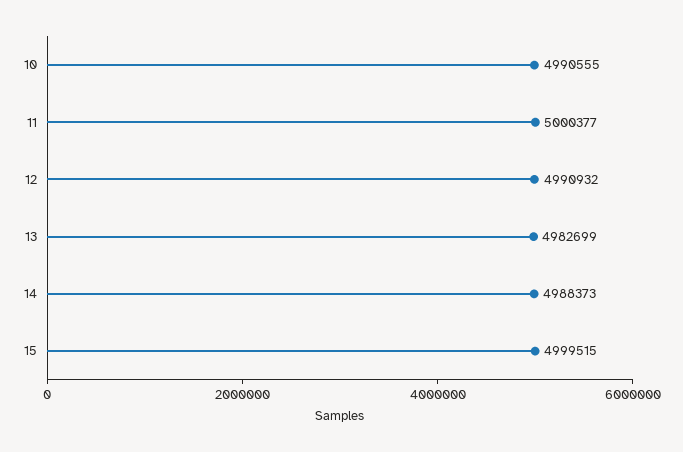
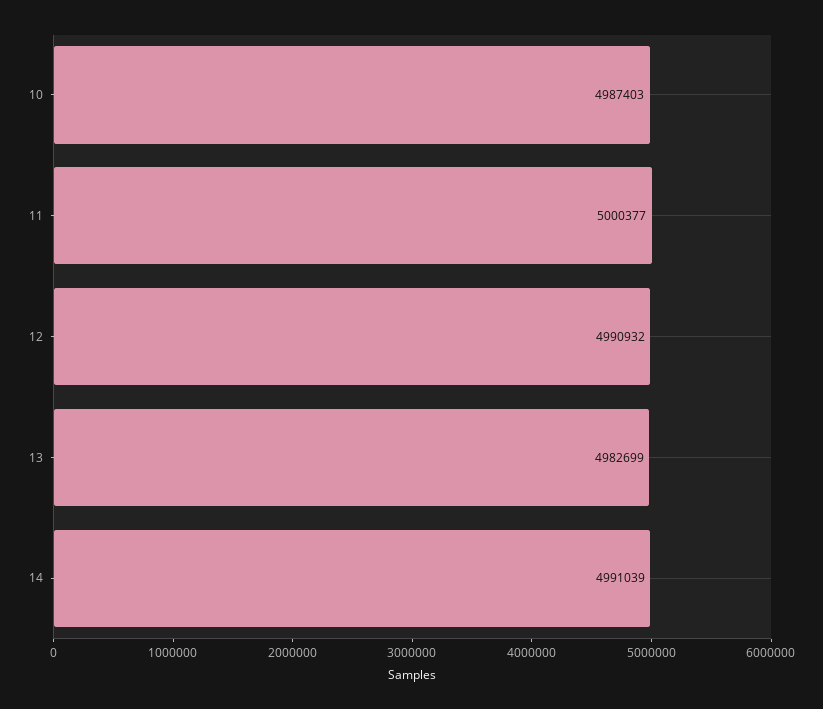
10: 4990555 -> 4987403
14: 4988373 -> 4991039
15: 4999515 -> none

